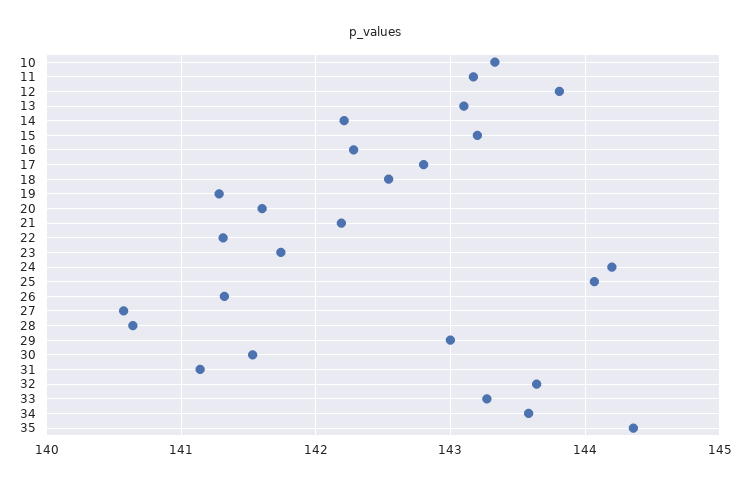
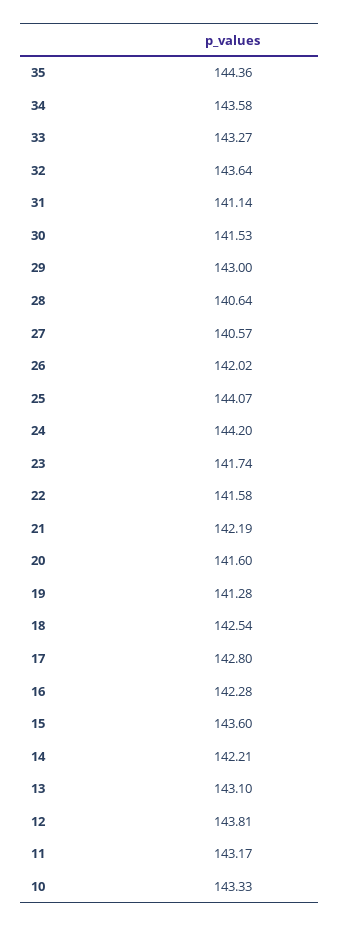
15: 143.2 -> 143.6
22: 141.3 -> 141.58
26: 141.3 -> 142.02

